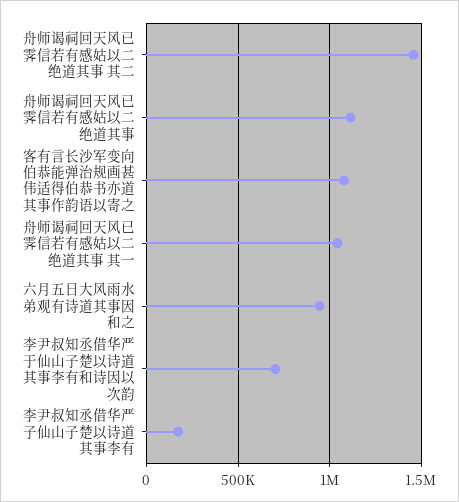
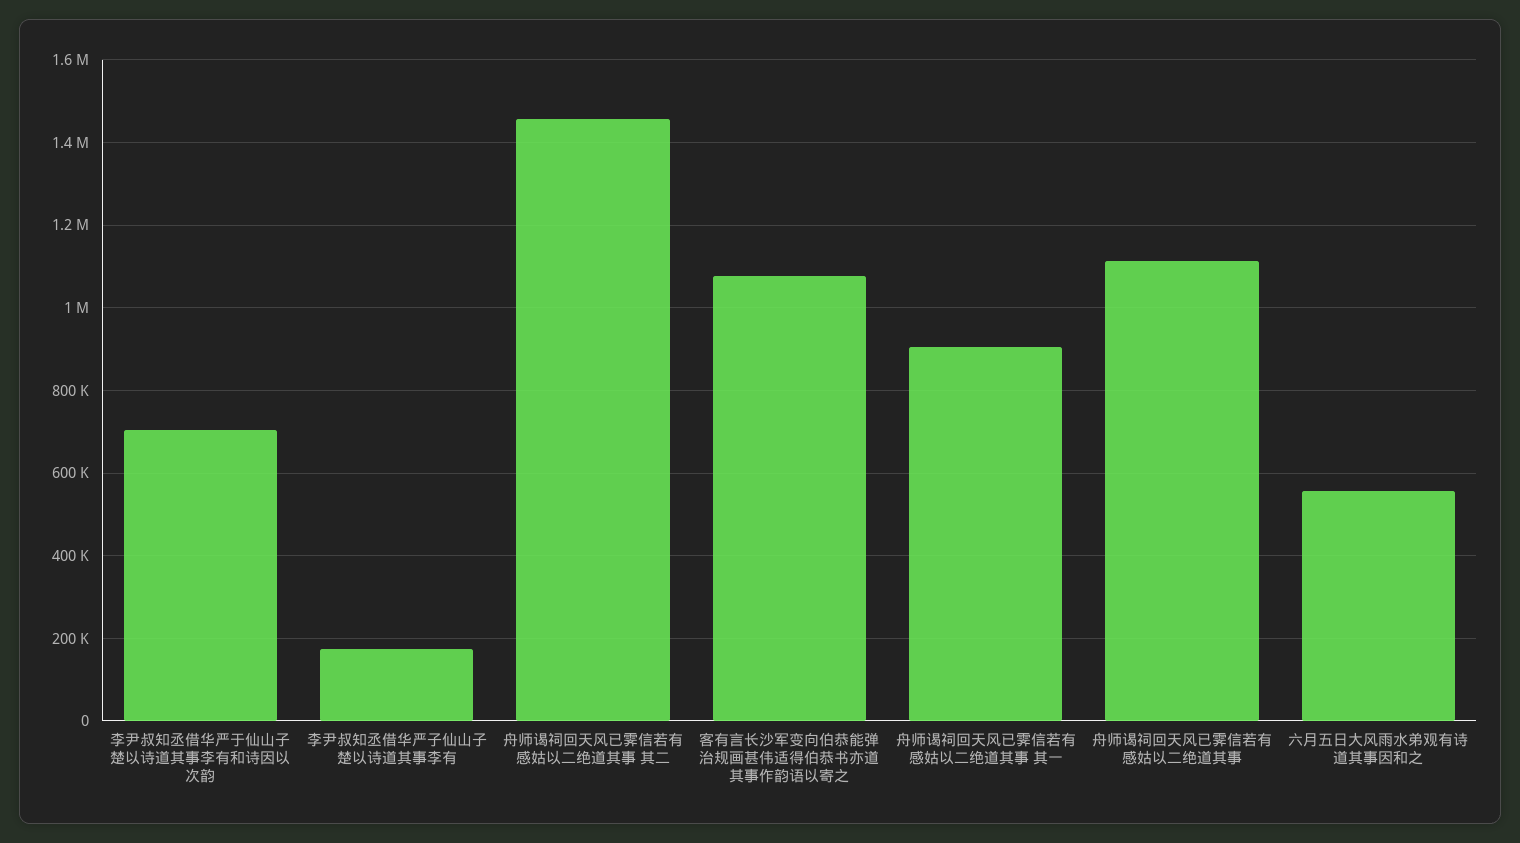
舟师谒祠回天风已霁信若有感姑以二绝道其事 其一: 1050000 -> 900000
六月五日大风雨水弟观有诗道其事因和之: 950000 -> 560000

